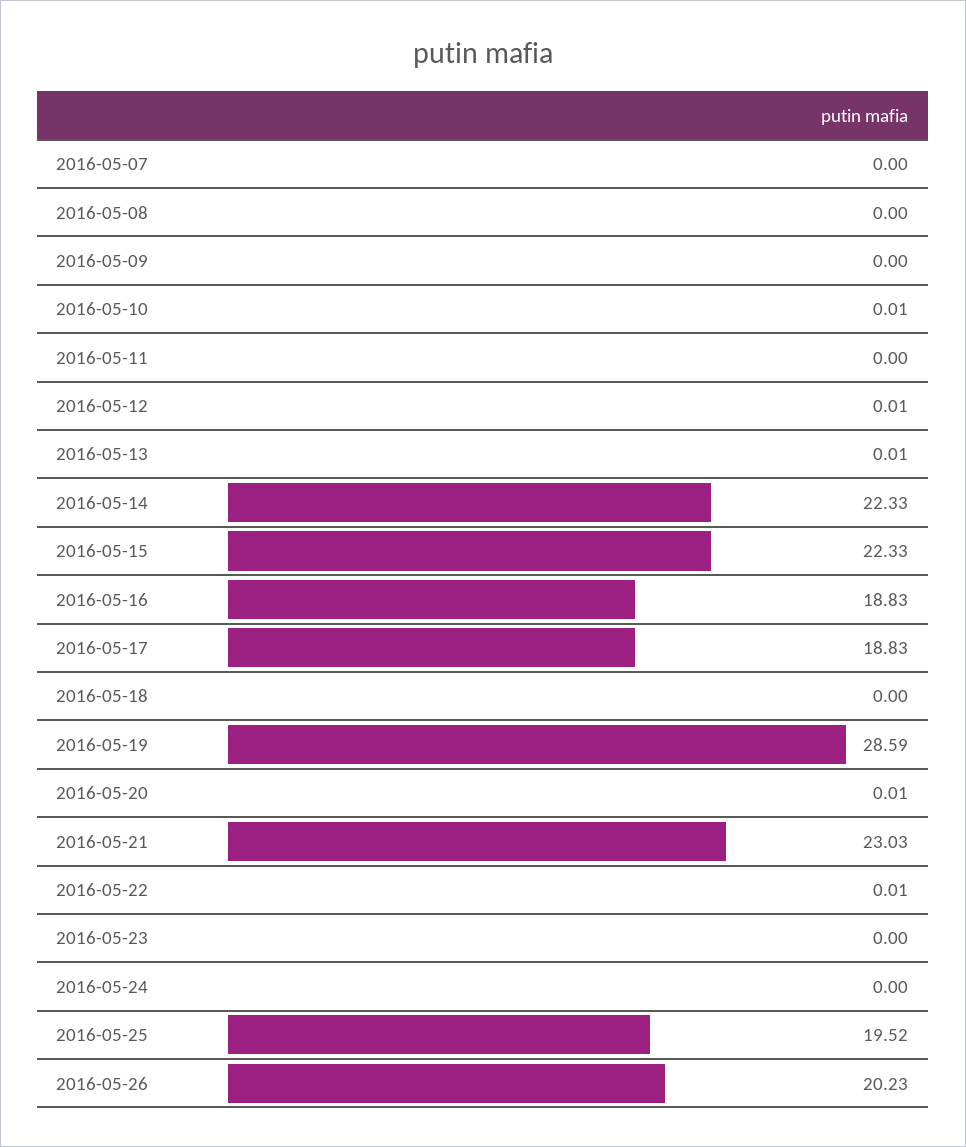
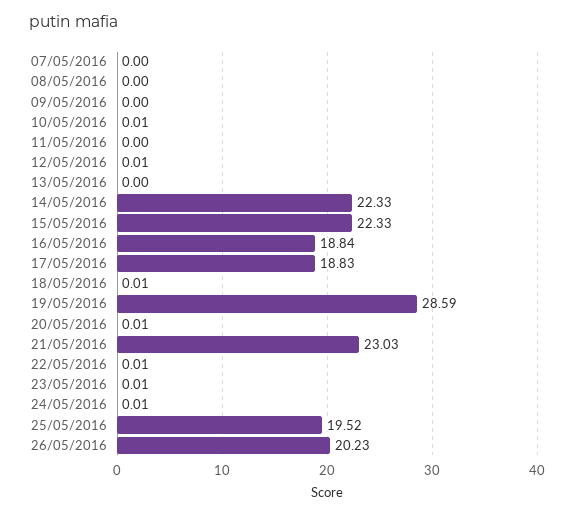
2016-05-13: 0.01 -> 0
2016-05-16: 18.83 -> 18.84
2016-05-18: 0 -> 0.01
2016-05-23: 0 -> 0.01
2016-05-24: 0 -> 0.01

